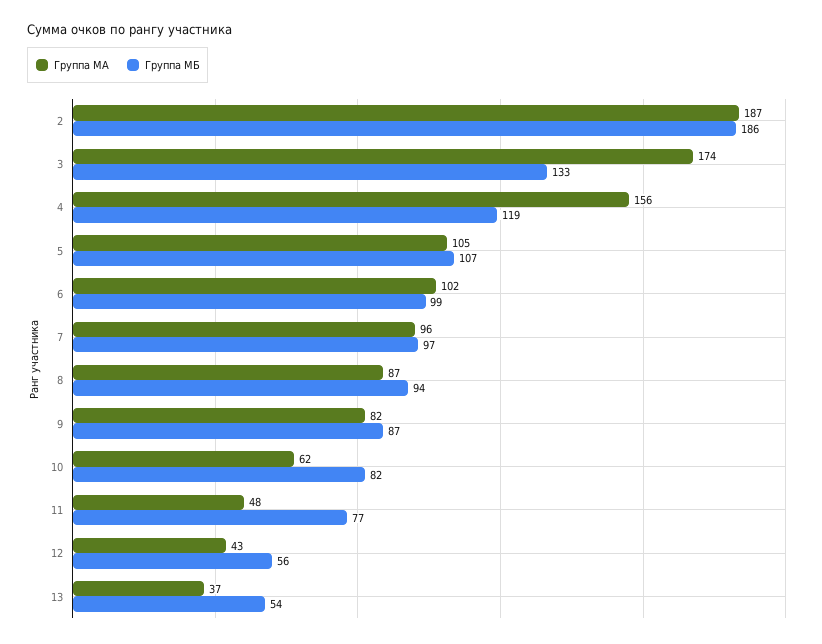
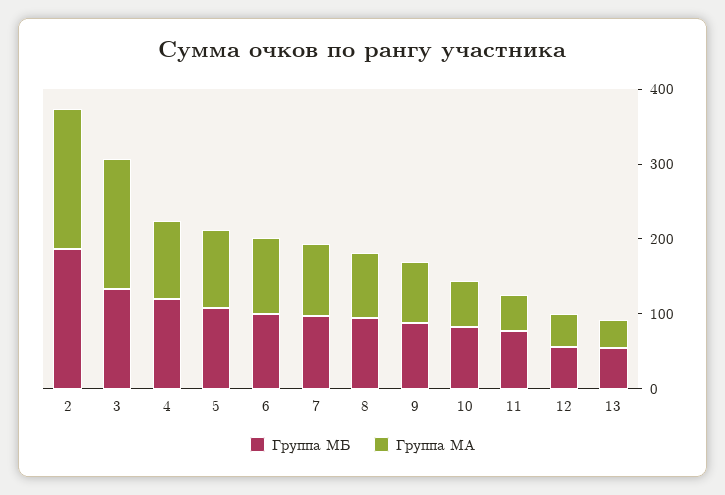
Группа МА, 4: 156 -> 100

